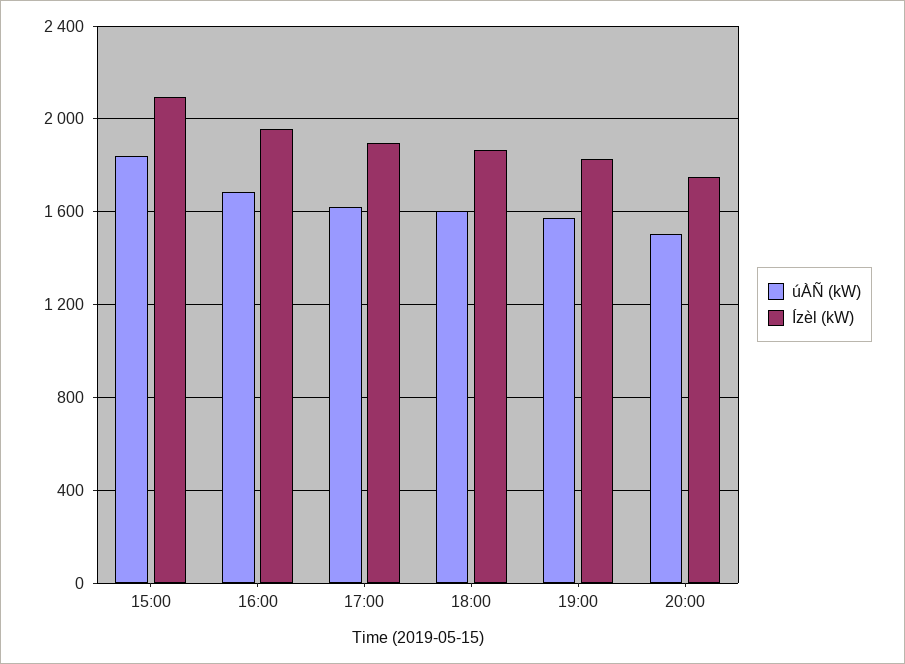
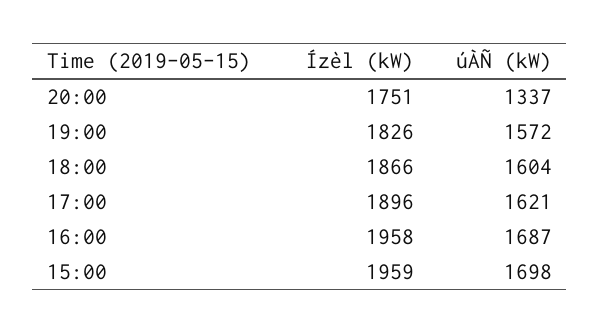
úÀÑ (kW), 15:00: 1850 -> 1698
Ízèl (kW), 15:00: 2100 -> 1959
úÀÑ (kW), 20:00: 1500 -> 1337

